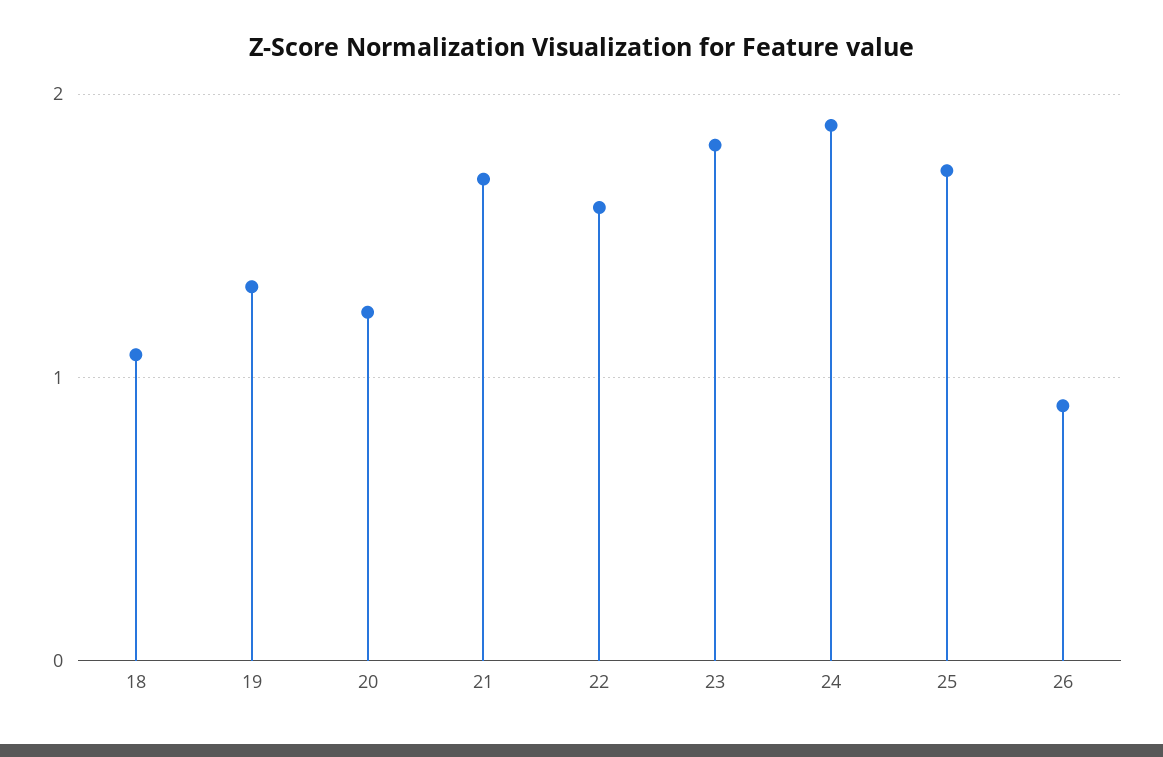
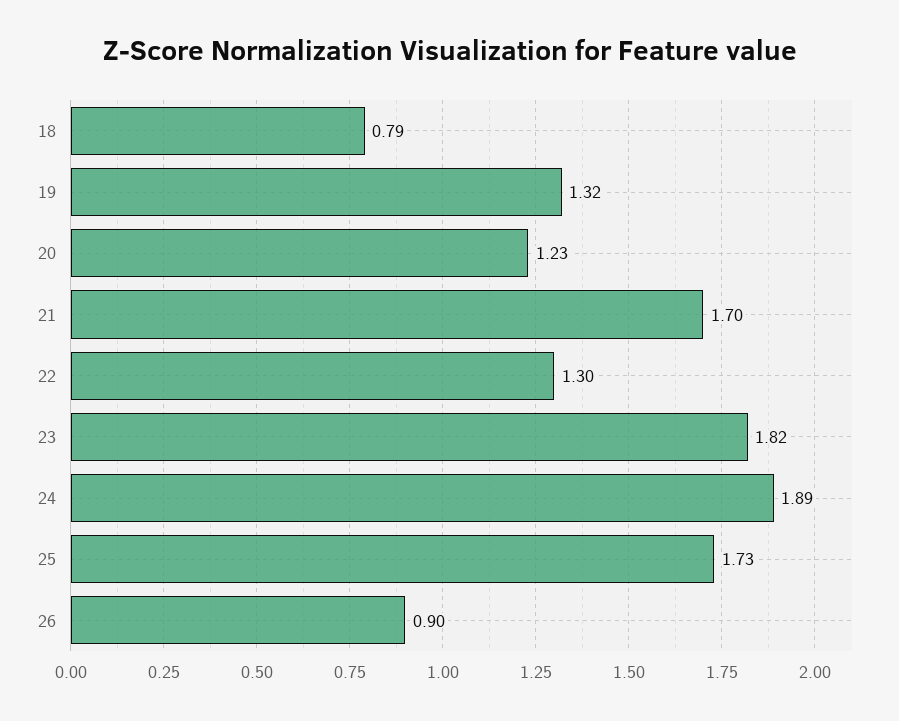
18: 1.1 -> 0.79
22: 1.6 -> 1.3

